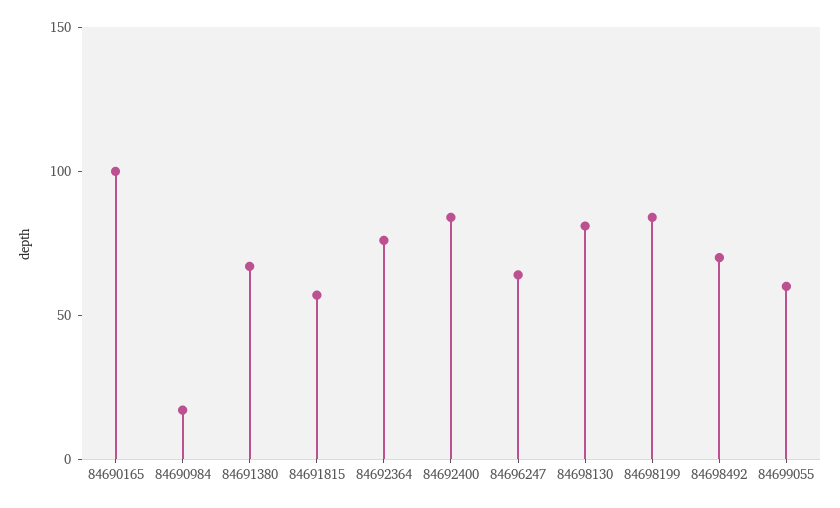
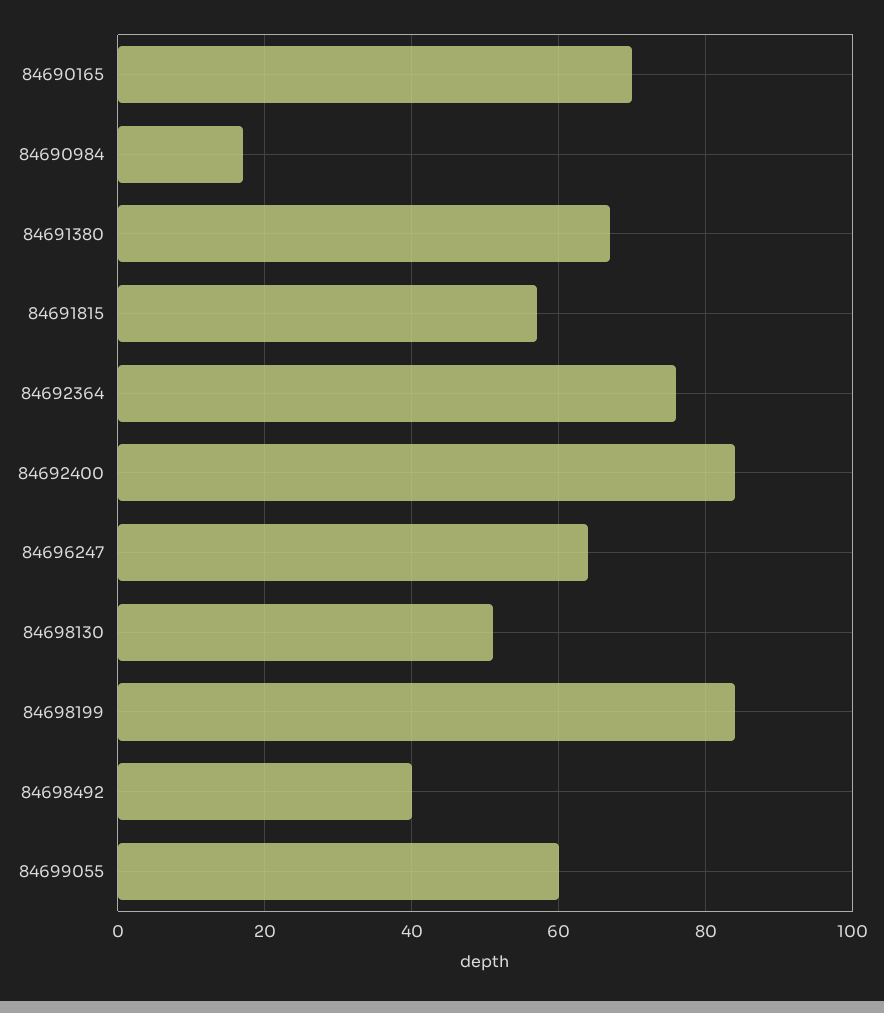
84690165: 100 -> 70
84698130: 80 -> 50
84698492: 70 -> 40

